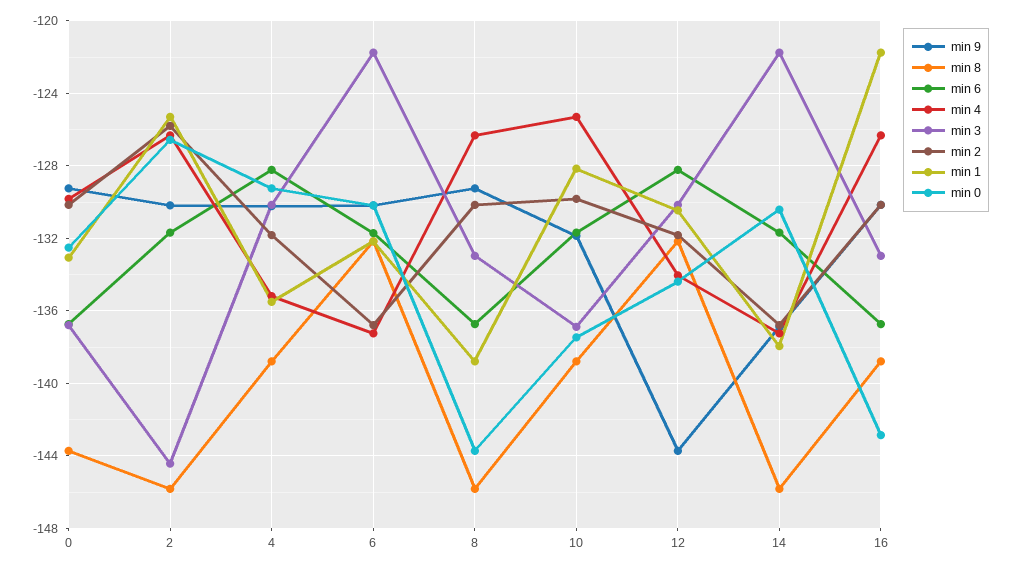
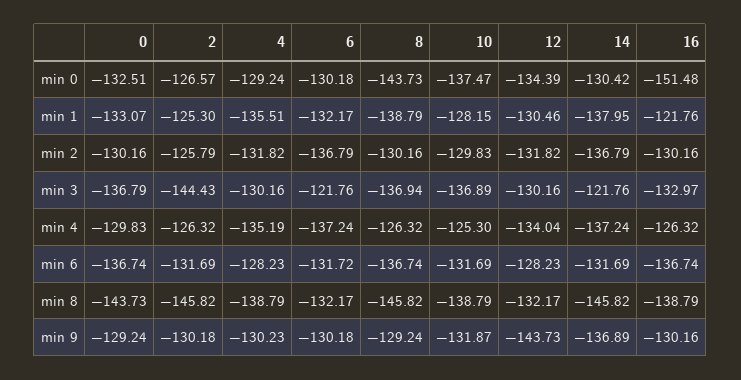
min 3, 8: -133 -> -136.94
min 0, 16: -143 -> -151.48

